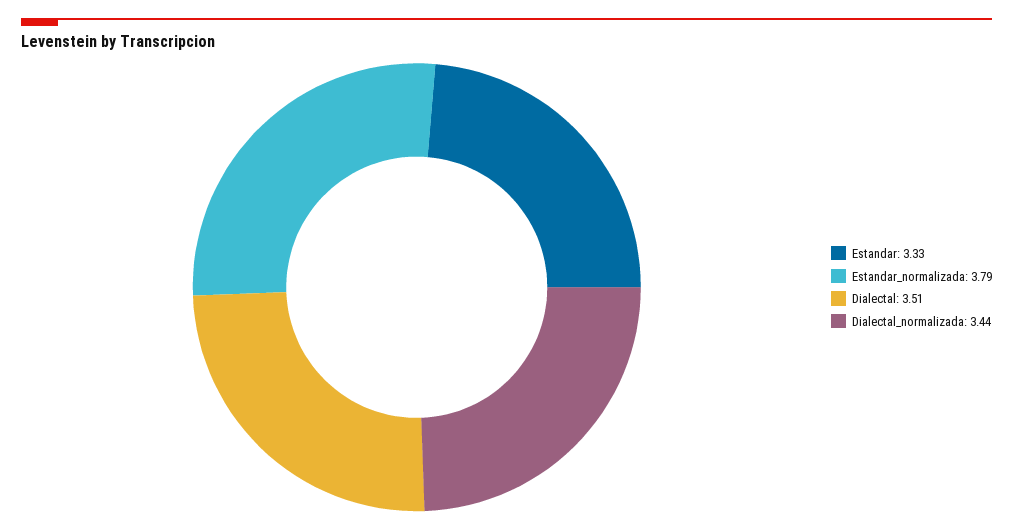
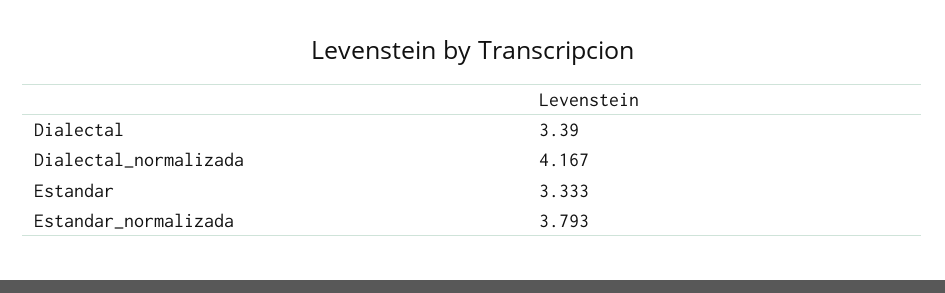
Dialectal: 3.51 -> 3.39
Dialectal_normalizada: 3.44 -> 4.167

